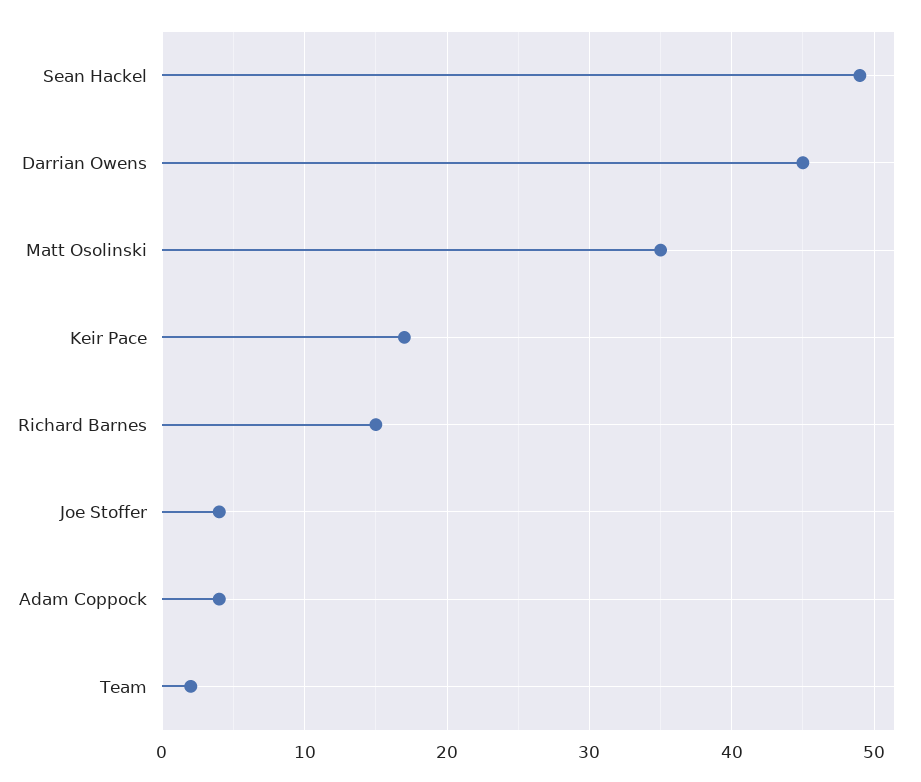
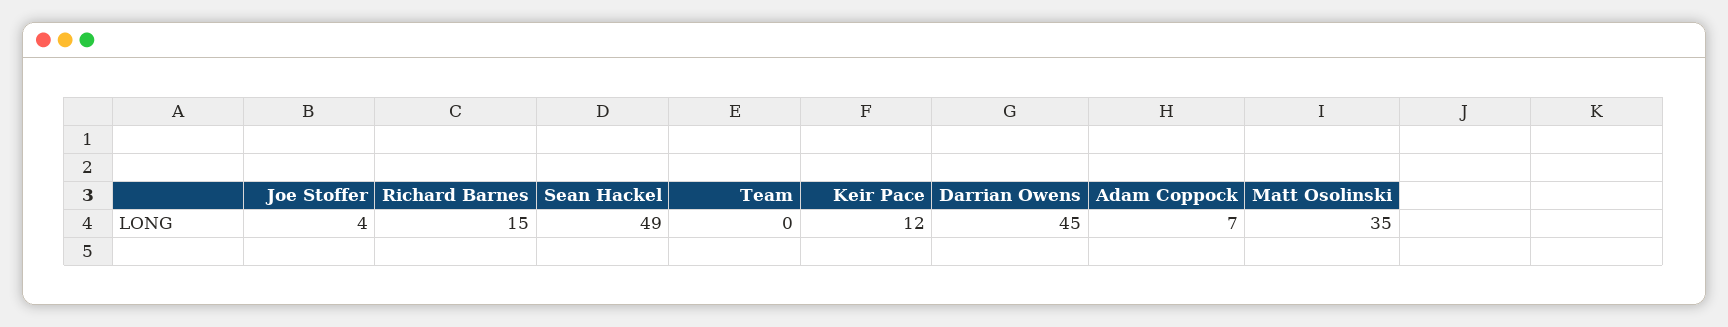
Keir Pace: 17 -> 12
Adam Coppock: 4 -> 7
Team: 2 -> 0

